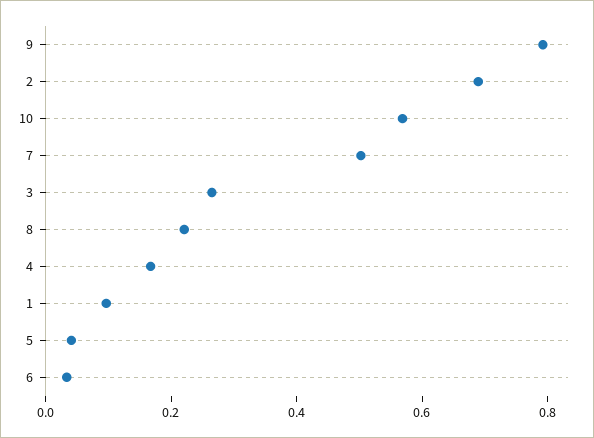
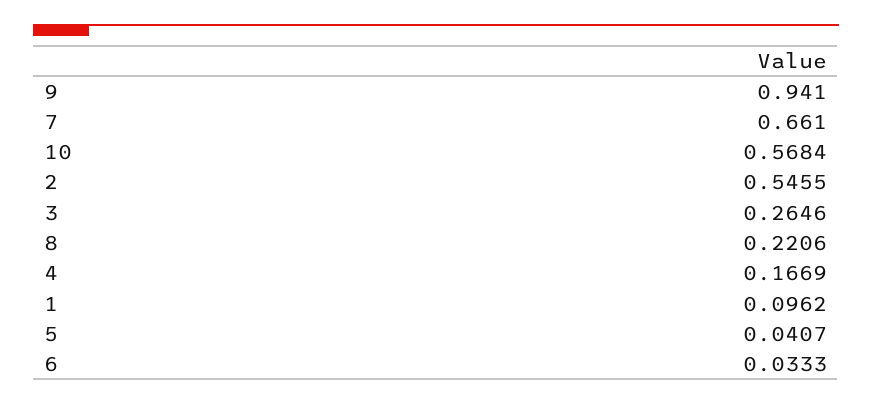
9: 0.8 -> 0.941
2: 0.7 -> 0.5455
7: 0.5 -> 0.661

